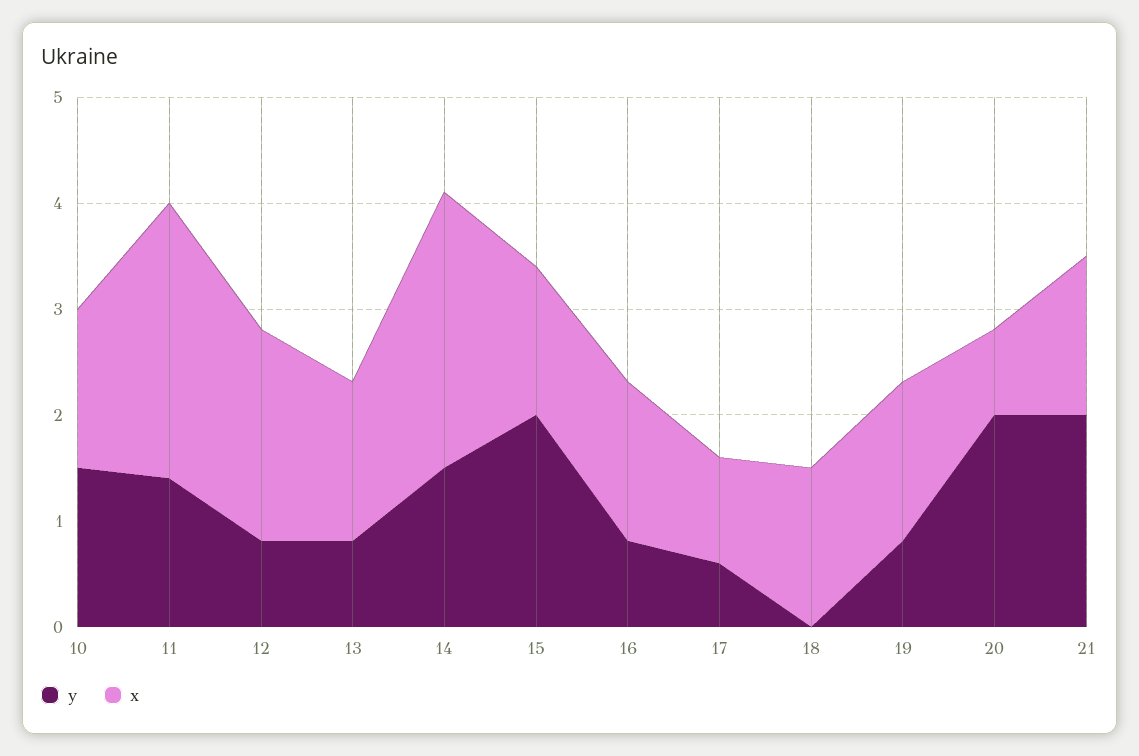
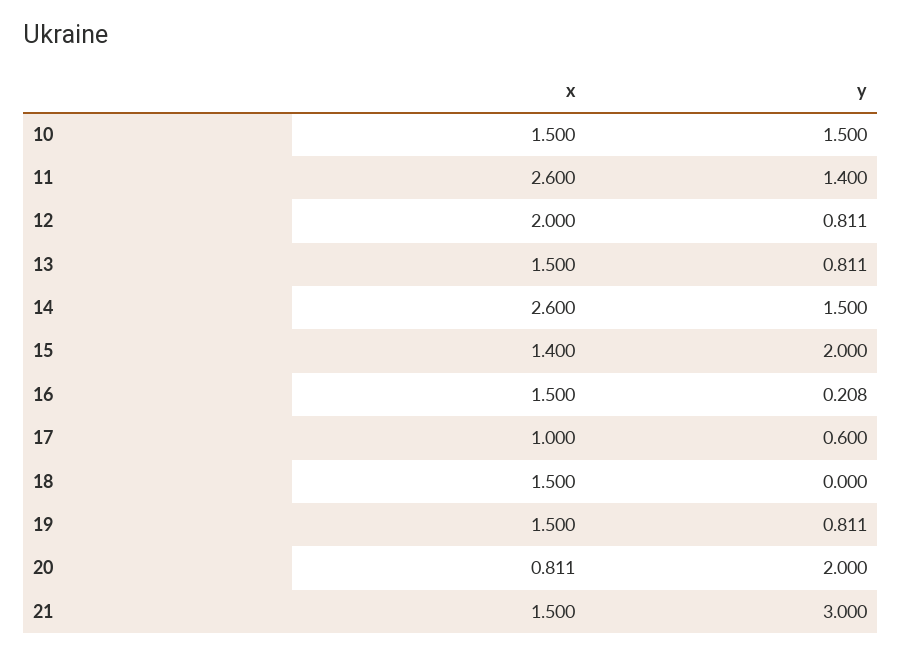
y, 16: 0.8 -> 0.208
y, 21: 2 -> 3

